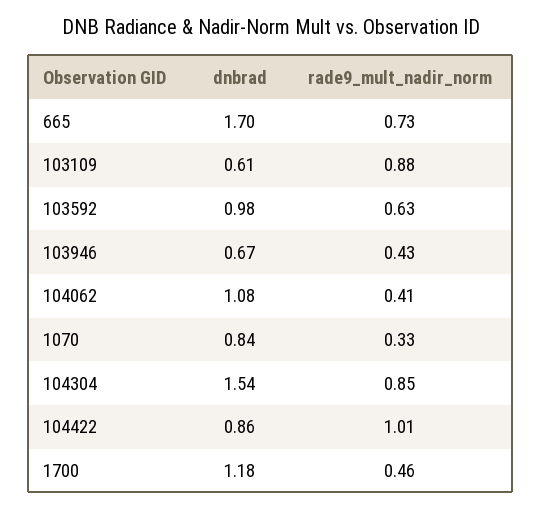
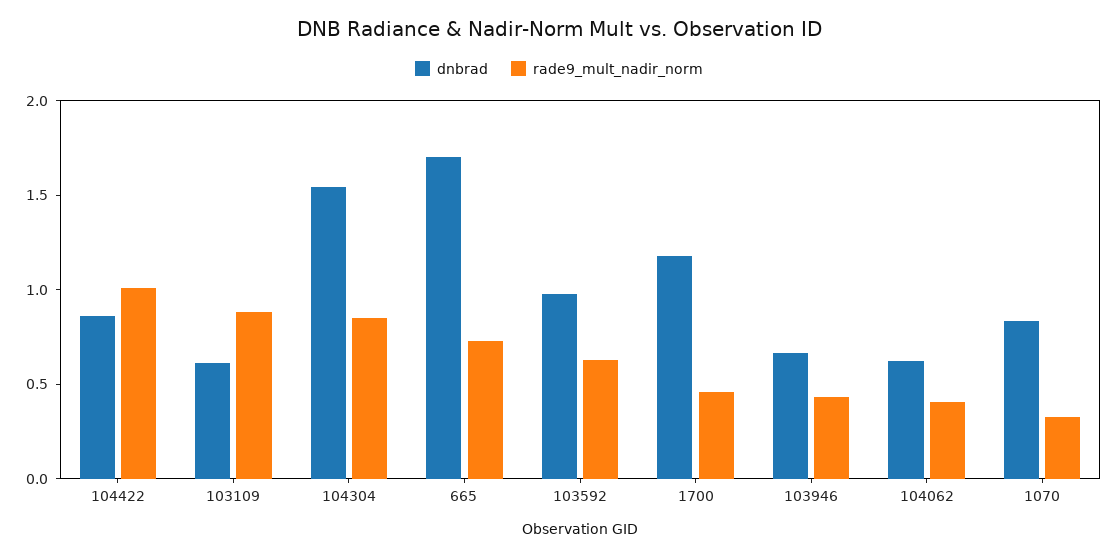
dnbrad, 104062: 1.08 -> 0.6

